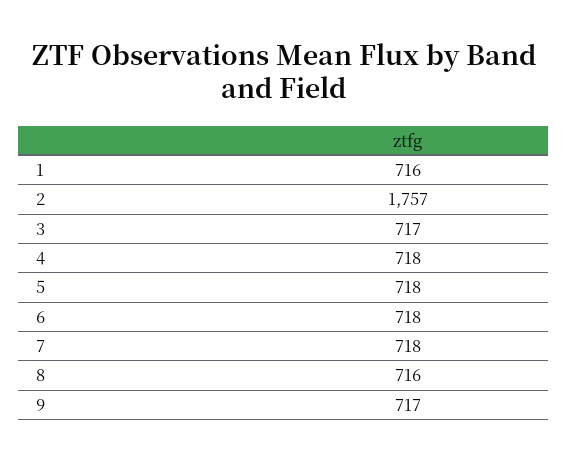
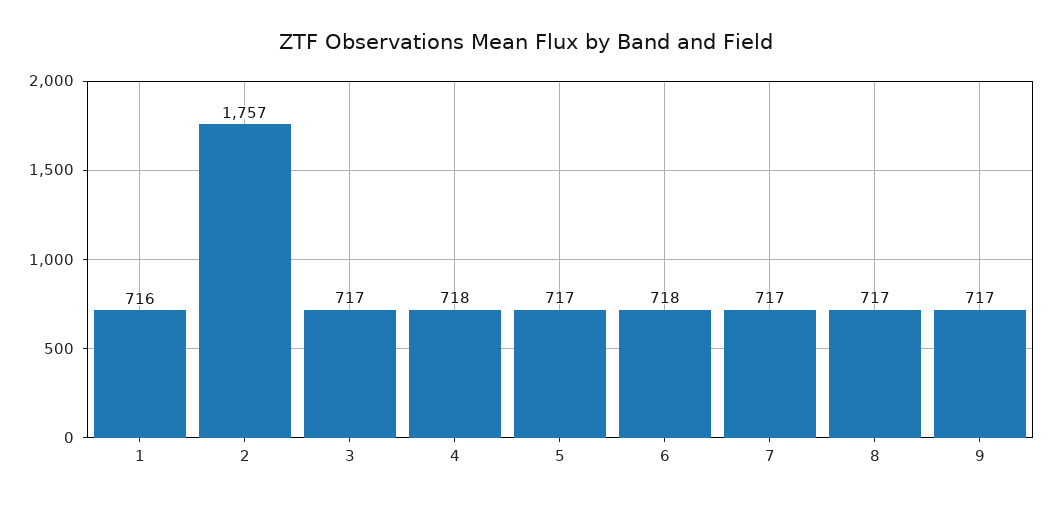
5: 718 -> 717
7: 718 -> 717
8: 716 -> 717

